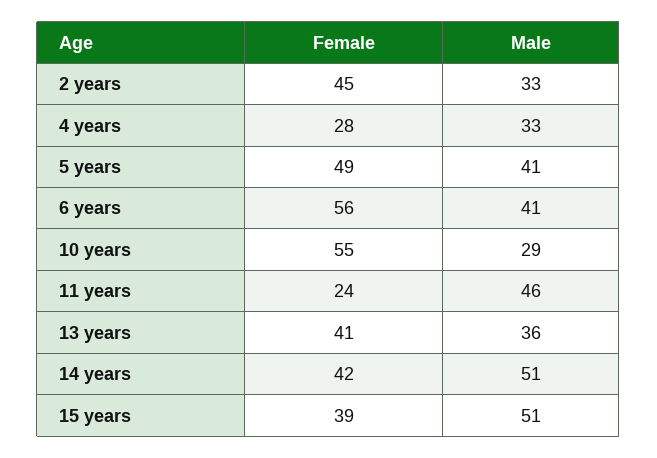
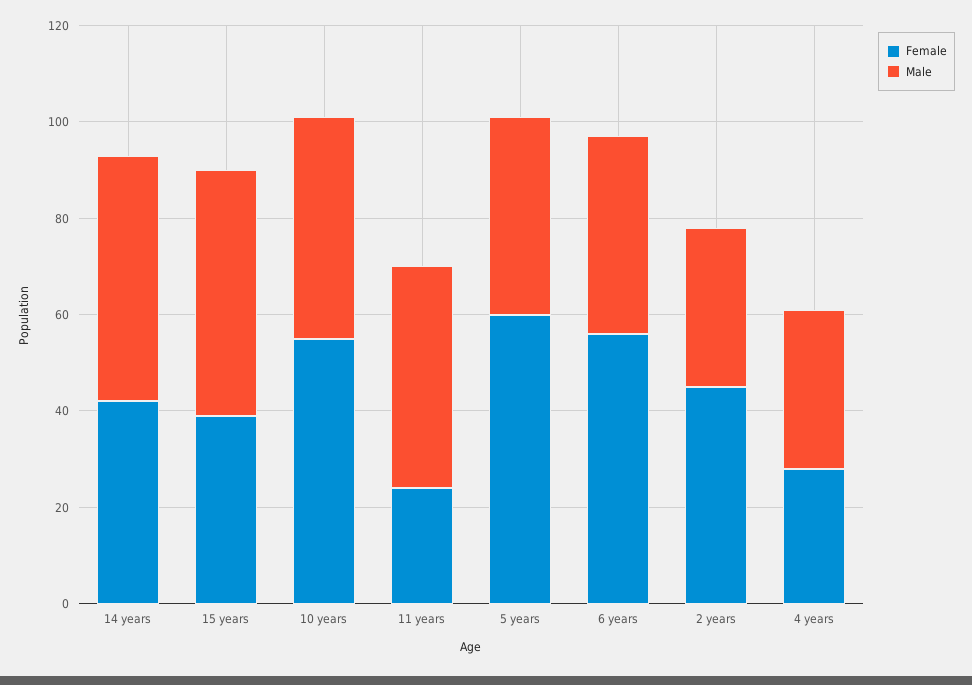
Female, 5 years: 49 -> 60
Male, 10 years: 29 -> 45
Female, 13 years: 41 -> none
Male, 13 years: 36 -> none

